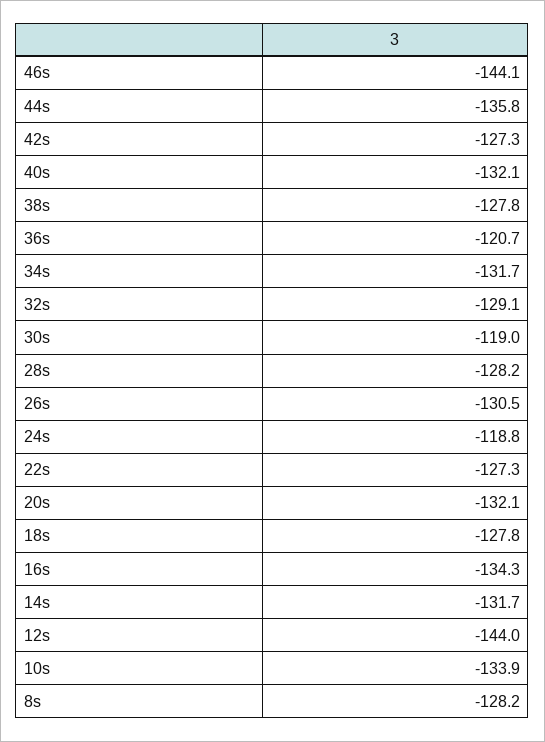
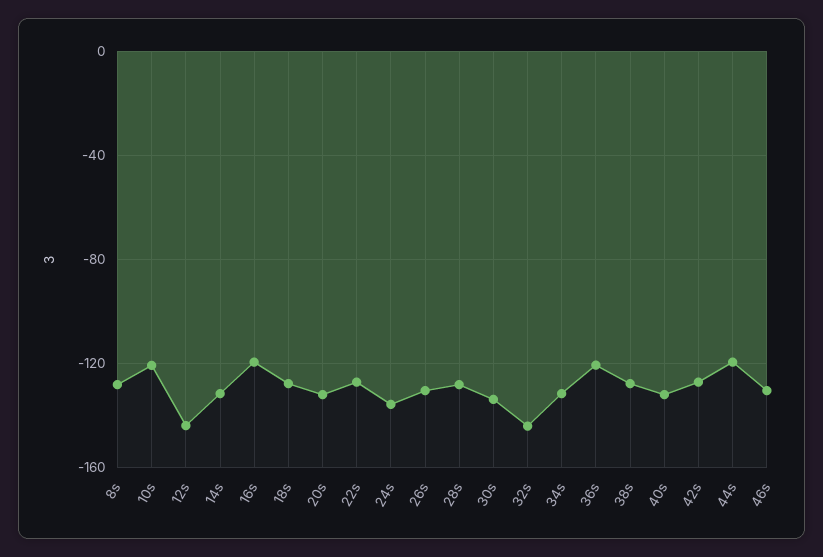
46s: -144.1 -> -130
44s: -135.8 -> -120
32s: -129.1 -> -145
30s: -119 -> -135
24s: -118.8 -> -135
16s: -134.3 -> -120
10s: -133.9 -> -120

